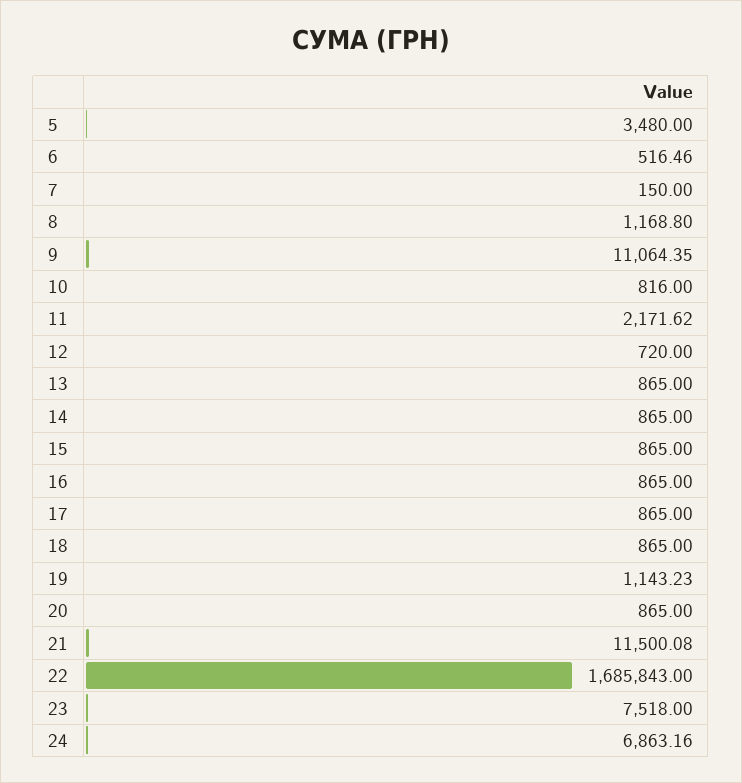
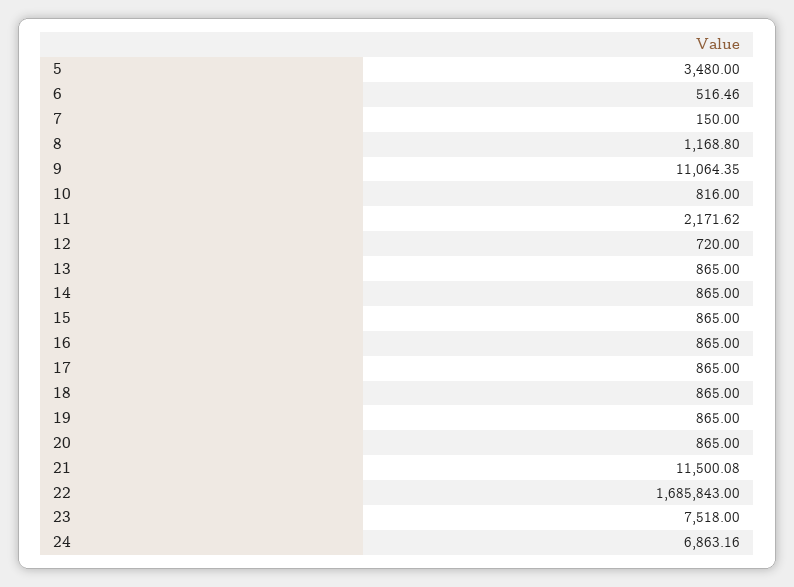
19: 1143.23 -> 865

